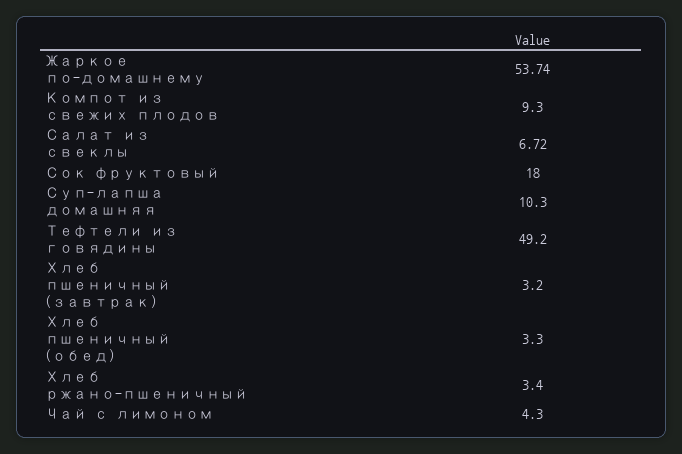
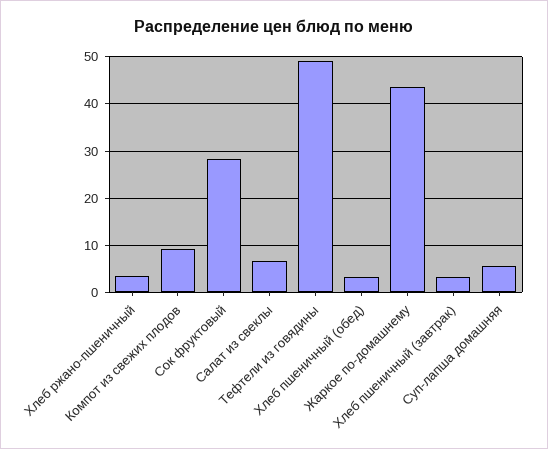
Жаркое по-домашнему: 53.74 -> 44
Сок фруктовый: 18 -> 28
Суп-лапша домашняя: 10.3 -> 6
Чай с лимоном: 4.3 -> none

